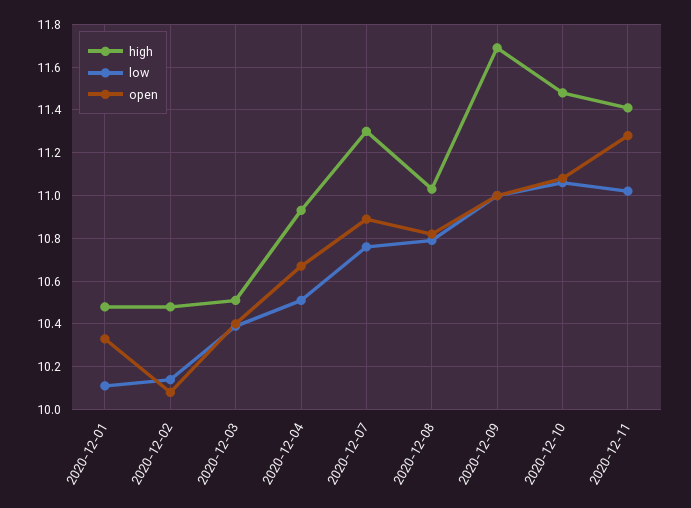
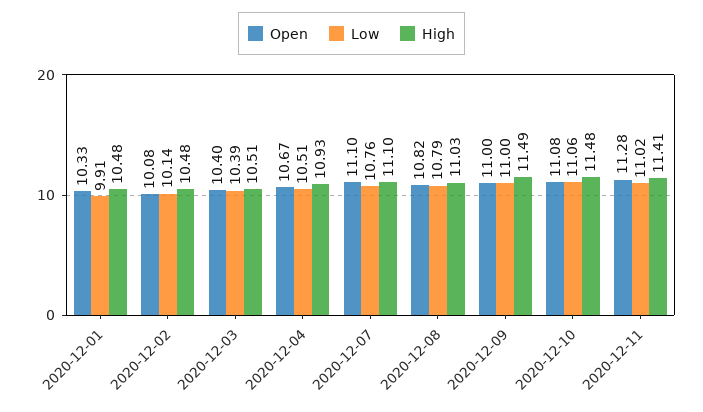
low, 2020-12-01: 10.1 -> 9.91
high, 2020-12-07: 11.3 -> 11.1
open, 2020-12-07: 10.9 -> 11.1
high, 2020-12-09: 11.7 -> 11.49

